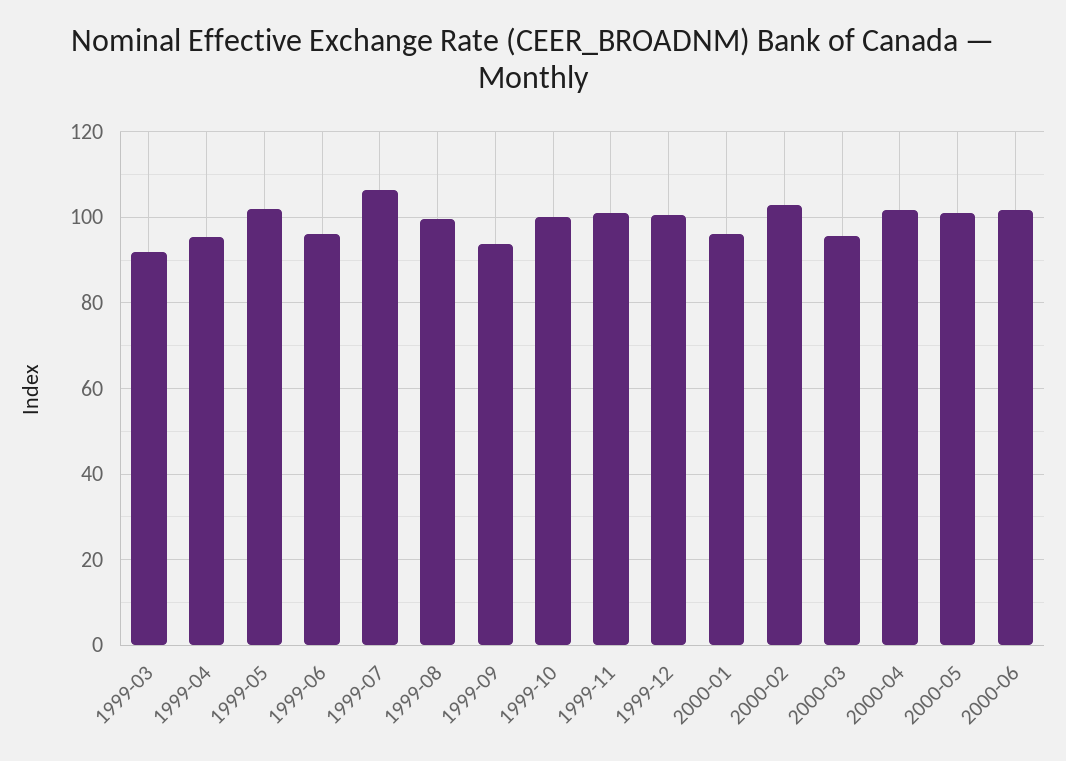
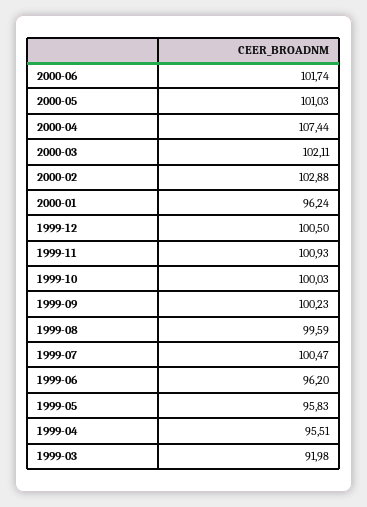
1999-05: 102 -> 95.83
1999-07: 106 -> 100.47
1999-09: 94 -> 100.23
2000-03: 96 -> 102.11
2000-04: 102 -> 107.44

